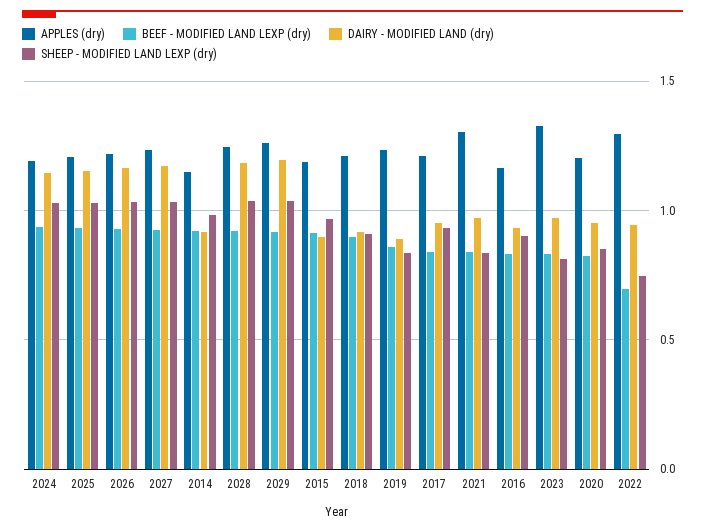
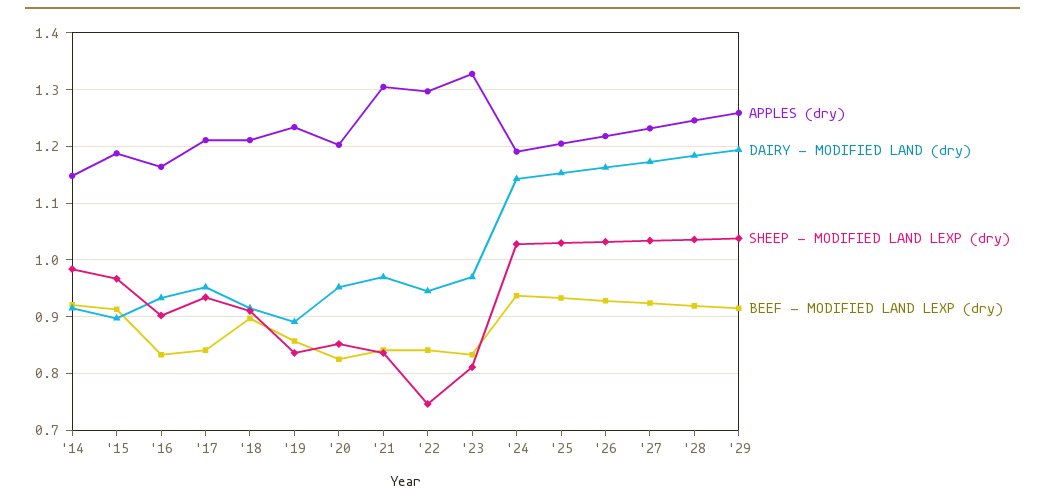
BEEF - MODIFIED LAND LEXP (dry), 2022: 0.7 -> 0.84

